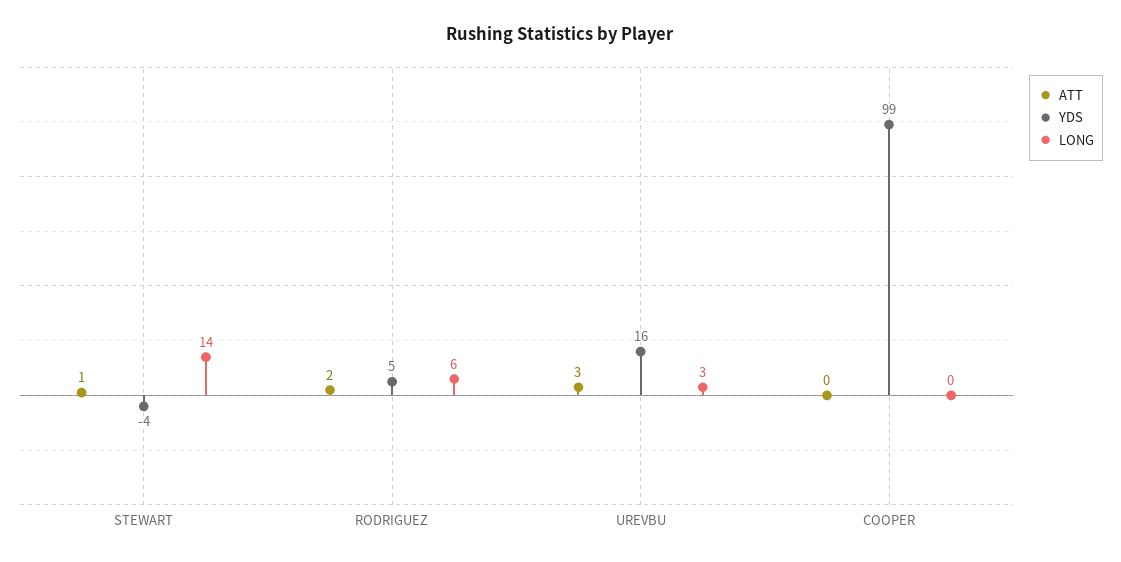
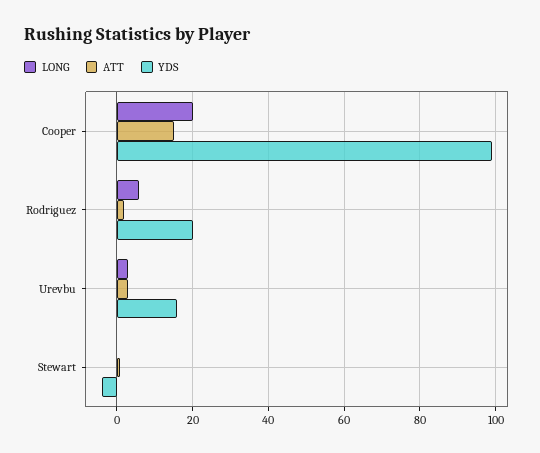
LONG, STEWART: 14 -> 0
YDS, RODRIGUEZ: 5 -> 20
ATT, COOPER: 0 -> 15
LONG, COOPER: 0 -> 20

